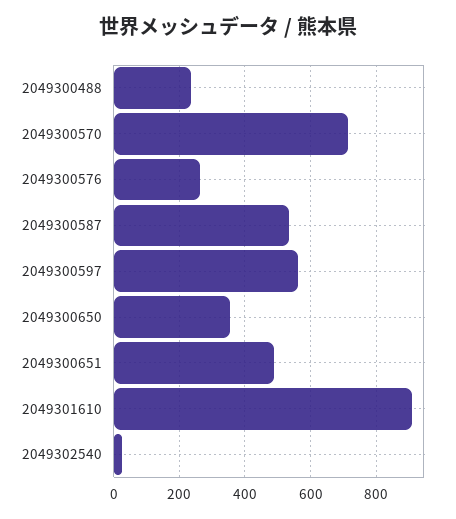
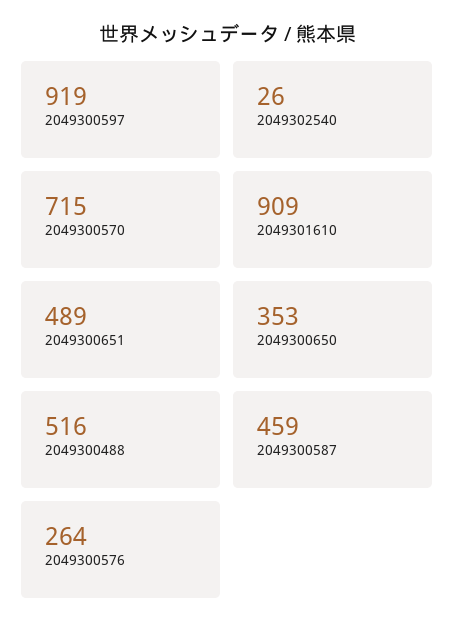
2049300488: 240 -> 516
2049300587: 540 -> 459
2049300597: 560 -> 919

